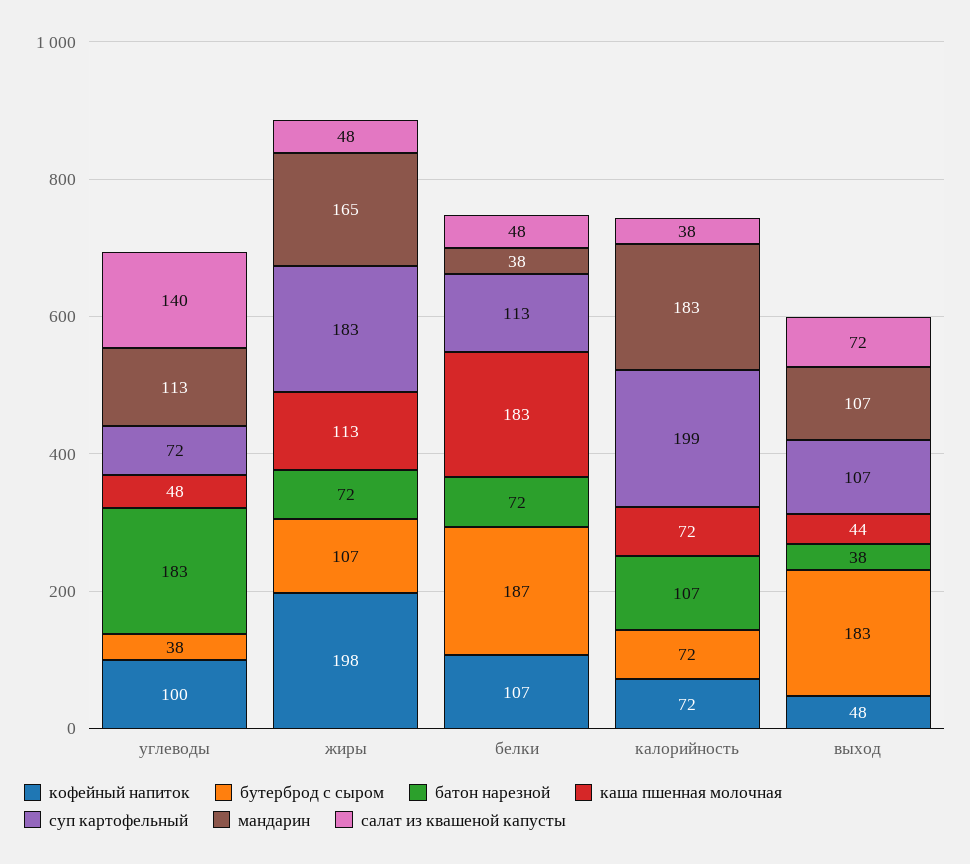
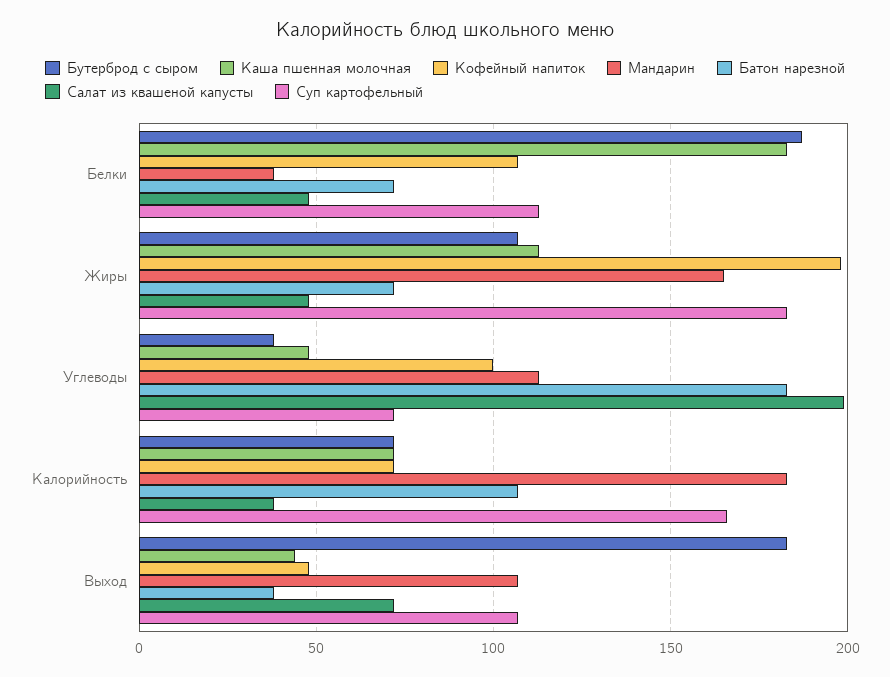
салат из квашеной капусты, углеводы: 140 -> 200
суп картофельный, калорийность: 199 -> 165

